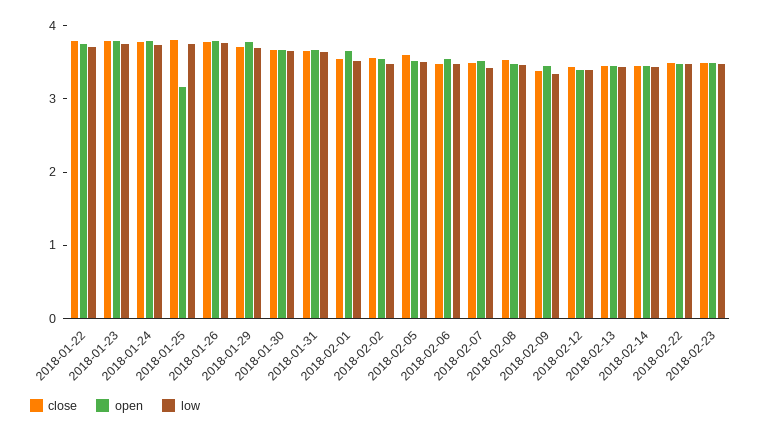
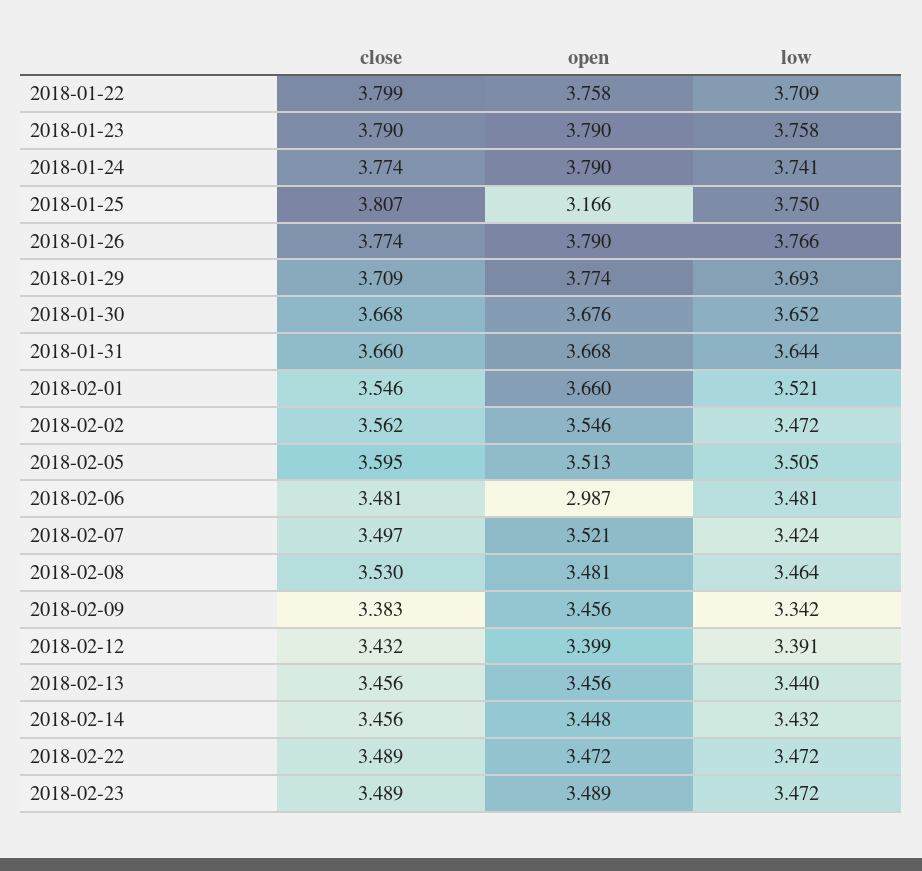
open, 2018-02-06: 3.6 -> 2.987

